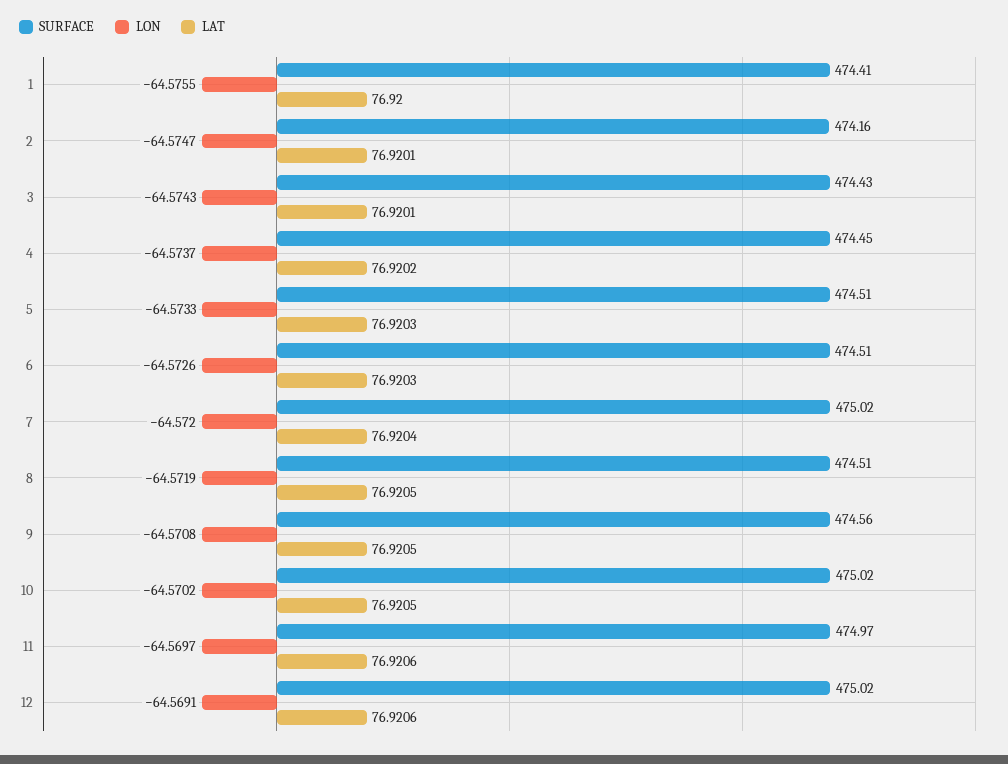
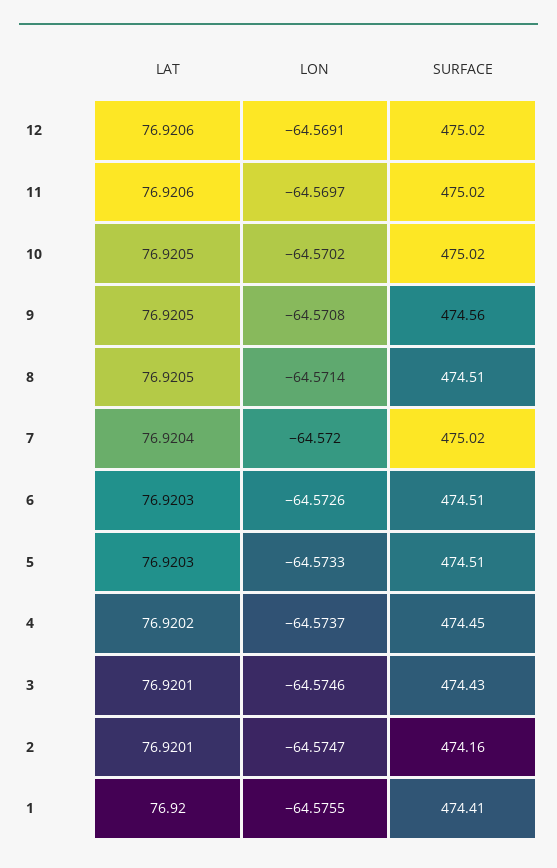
LON, 3: -64.5743 -> -64.5746
LON, 8: -64.5719 -> -64.5714
SURFACE, 11: 474.97 -> 475.02

